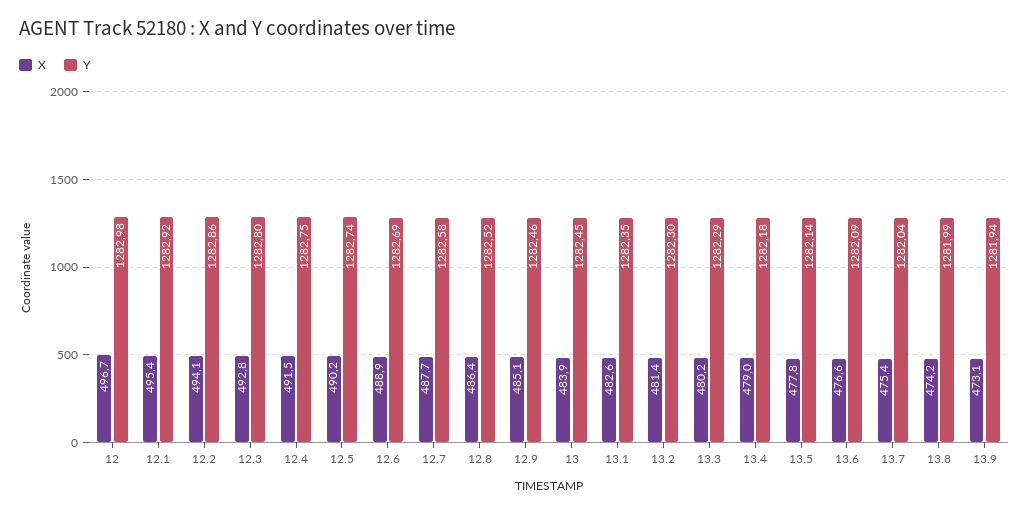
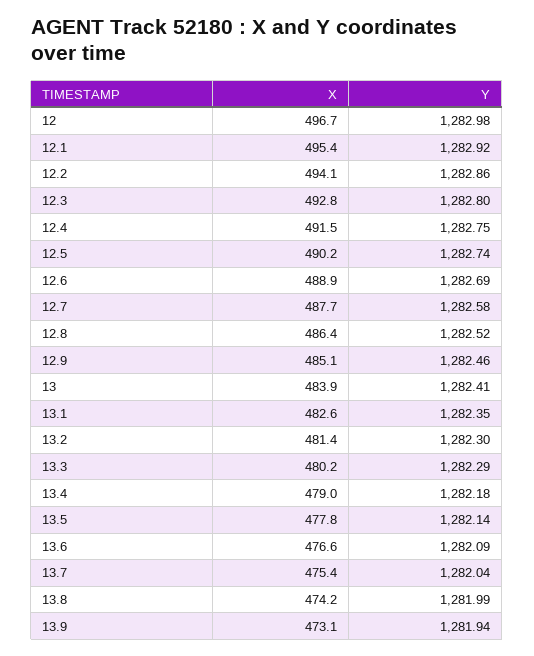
Y, 13: 1282.45 -> 1282.41

